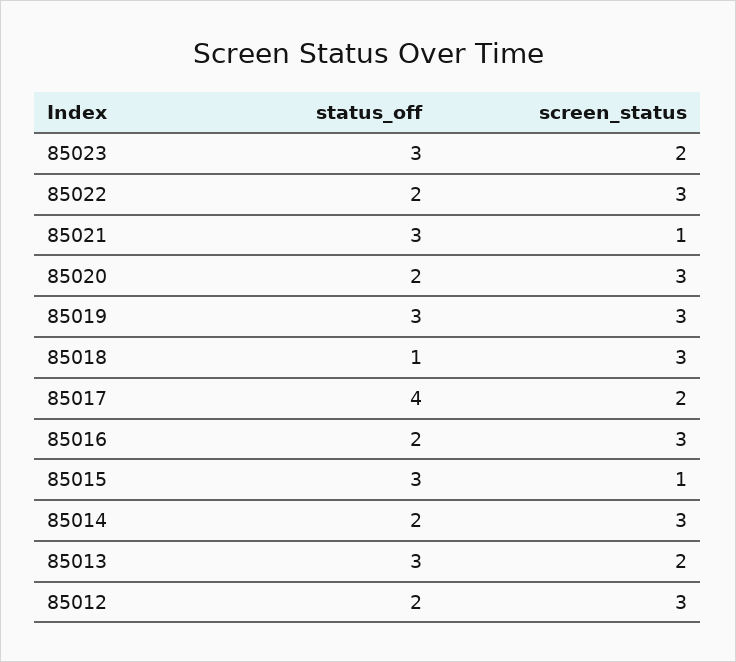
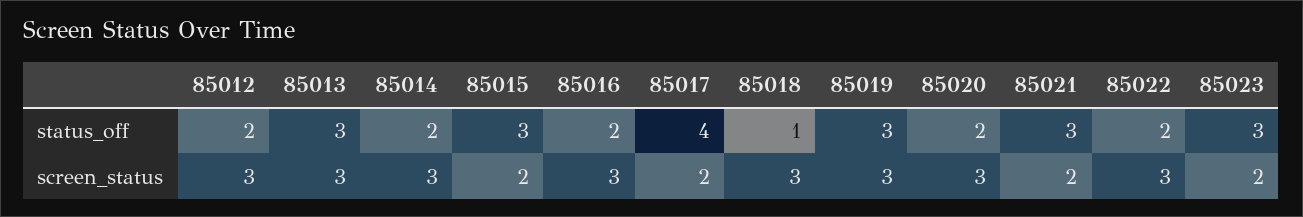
screen_status, 85021: 1 -> 2
screen_status, 85015: 1 -> 2
screen_status, 85013: 2 -> 3

